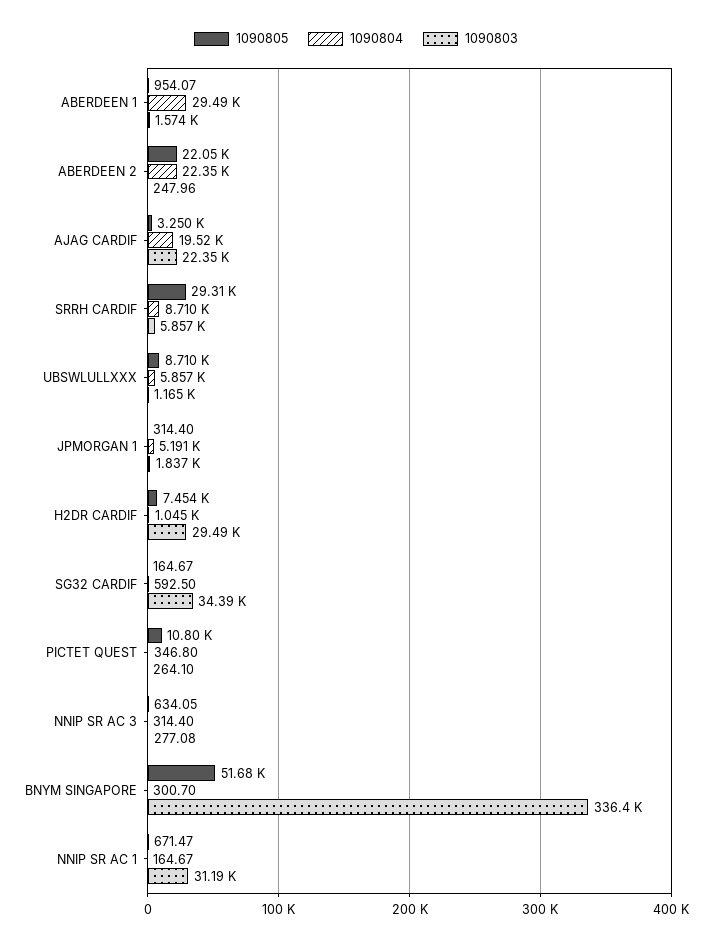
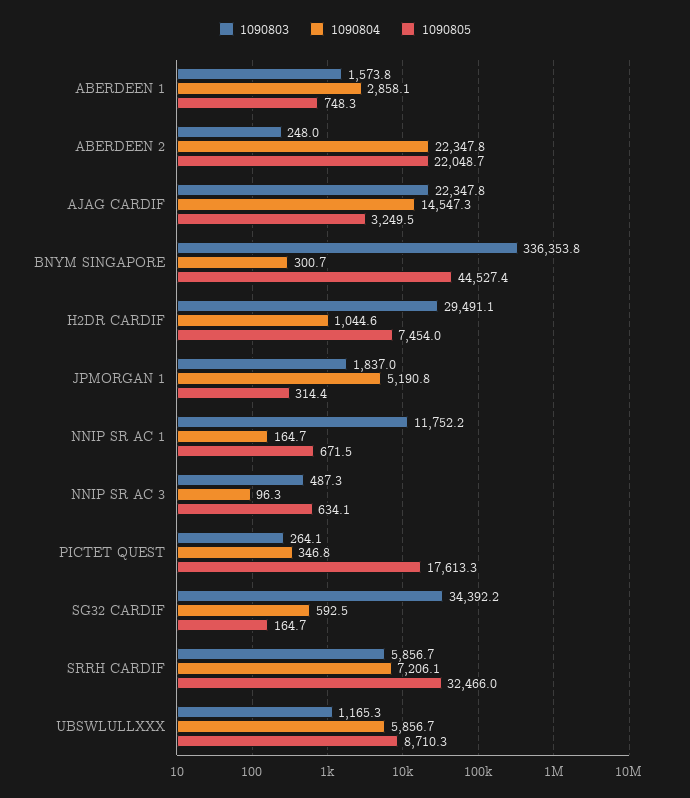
1090805, ABERDEEN 1: 954.07 -> 748.3
1090804, ABERDEEN 1: 29490 -> 2858.1
1090804, AJAG CARDIF: 19520 -> 14547.3
1090805, SRRH CARDIF: 29310 -> 32466
1090804, SRRH CARDIF: 8710 -> 7206.1
1090805, PICTET QUEST: 10800 -> 17613.3
1090804, NNIP SR AC 3: 314.4 -> 96.3
1090803, NNIP SR AC 3: 277.08 -> 487.3
1090805, BNYM SINGAPORE: 51680 -> 44527.4
1090803, NNIP SR AC 1: 31190 -> 11752.2

